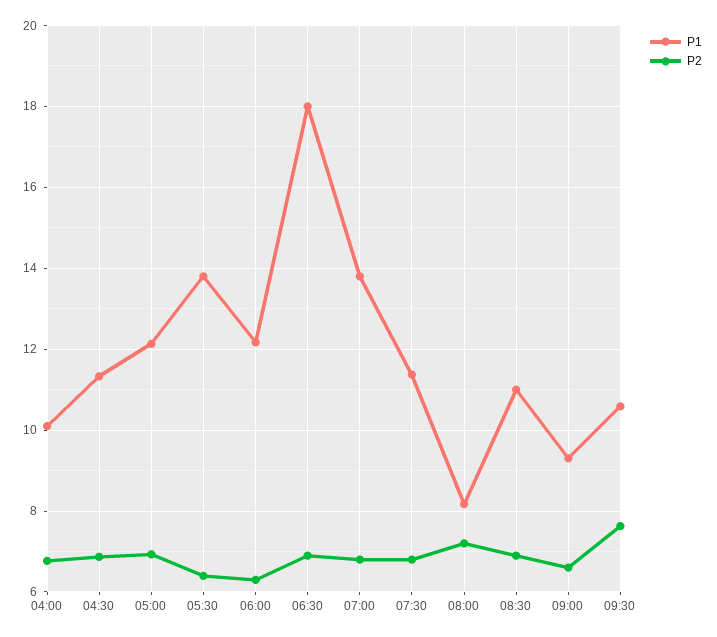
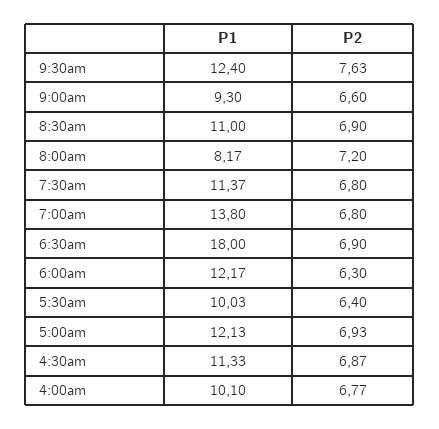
P1, 05:30: 13.8 -> 10.03
P1, 09:30: 10.6 -> 12.4

